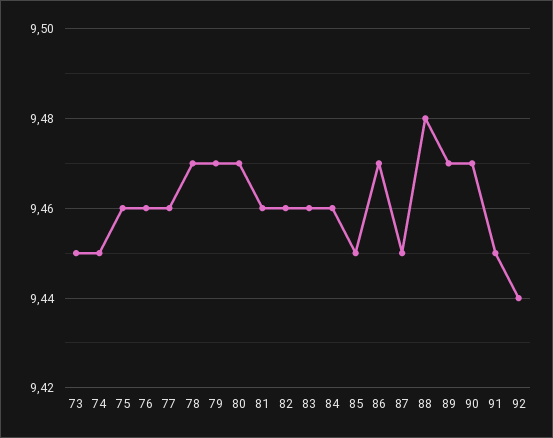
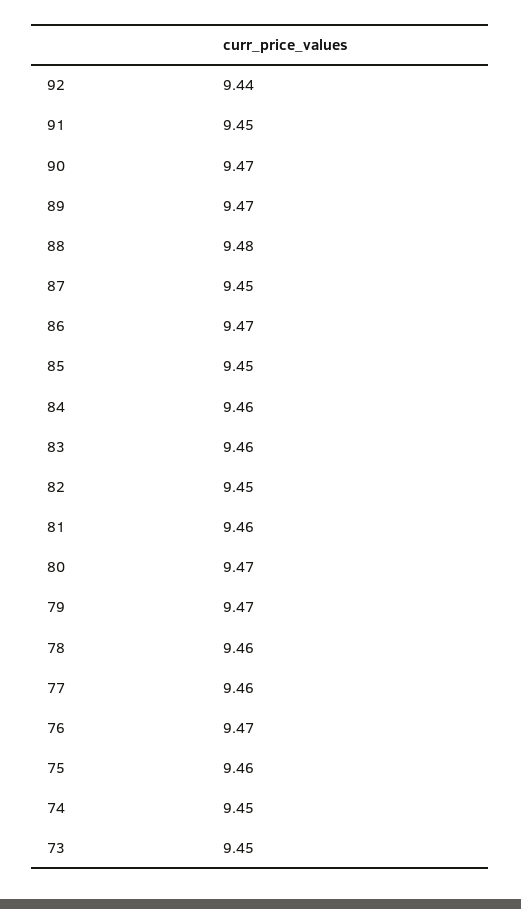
76: 9.46 -> 9.47
78: 9.47 -> 9.46
82: 9.46 -> 9.45

